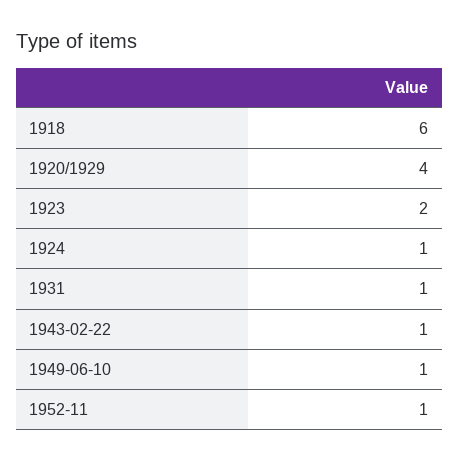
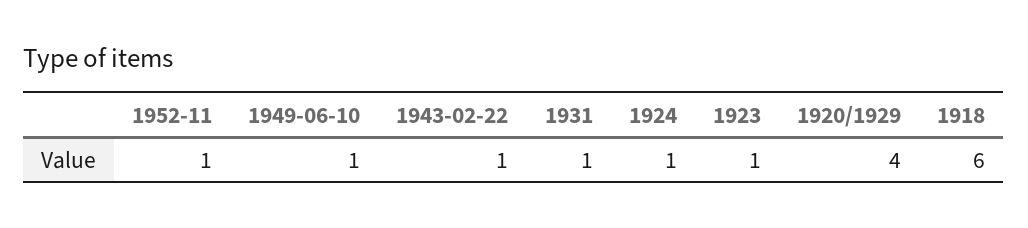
1923: 2 -> 1

